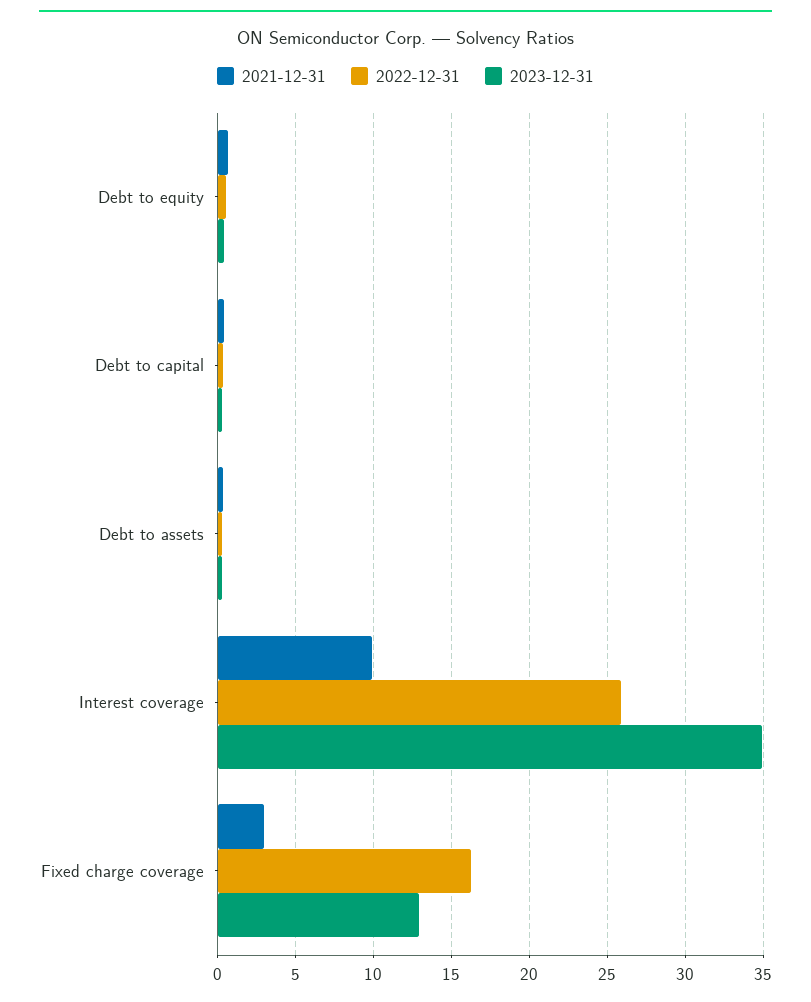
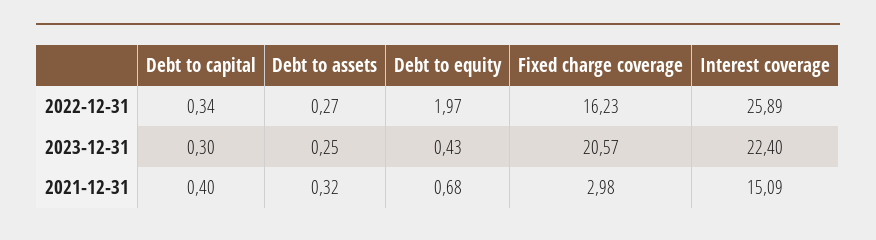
2022-12-31, Debt to equity: 0.5 -> 1.97
2021-12-31, Interest coverage: 10 -> 15.09
2023-12-31, Interest coverage: 35 -> 22.4
2023-12-31, Fixed charge coverage: 13 -> 20.57

